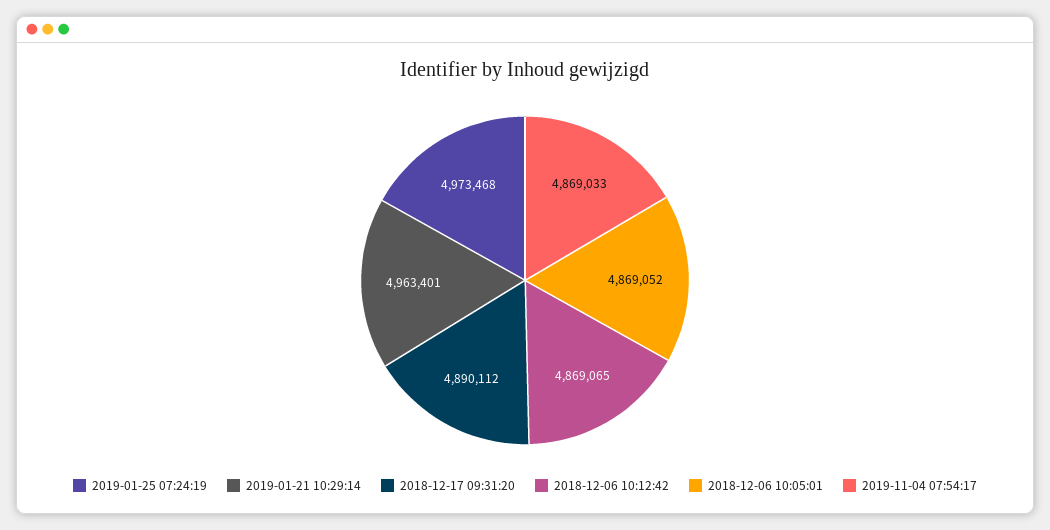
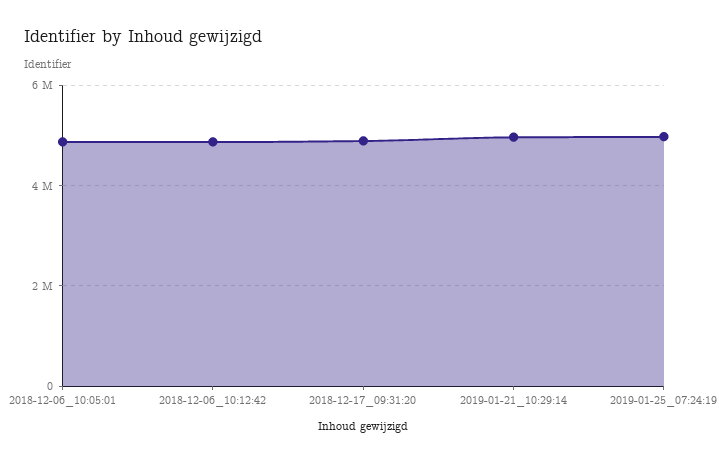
2019-11-04 07:54:17: 4869033 -> none

